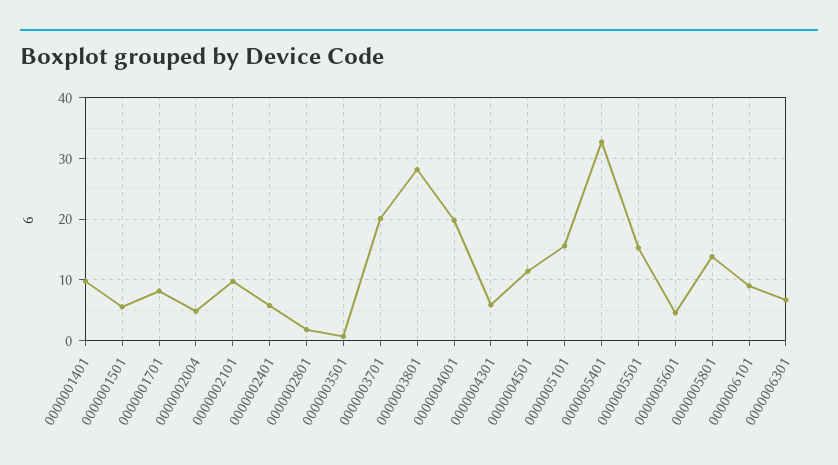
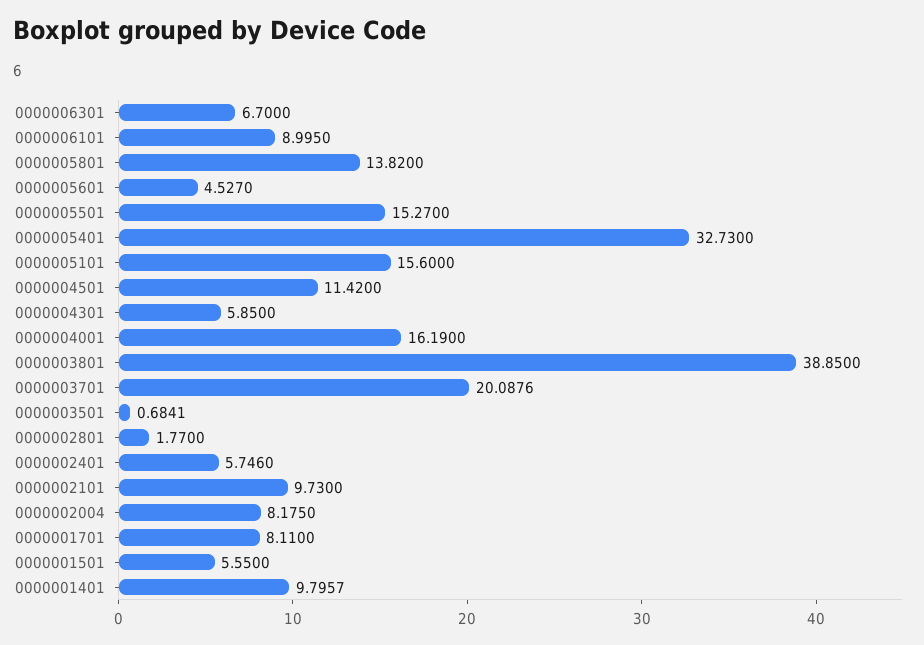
0000002004: 5 -> 8.175
0000003801: 28 -> 38.85
0000004001: 20 -> 16.19

